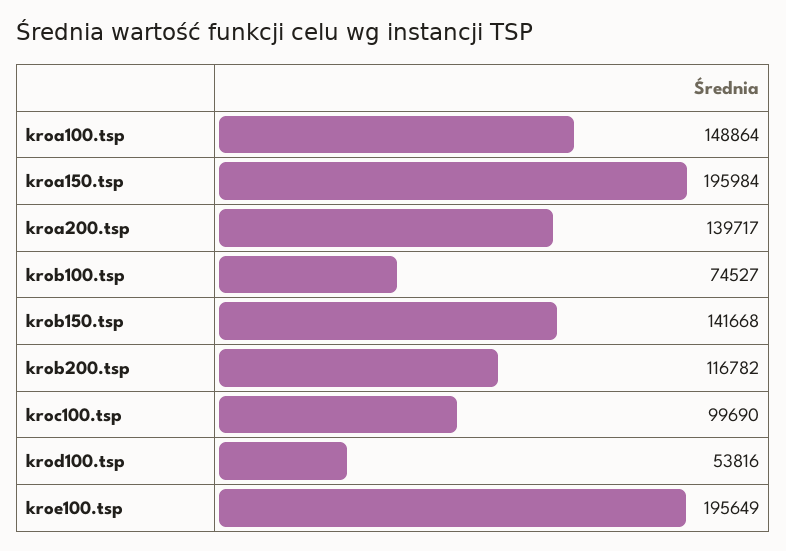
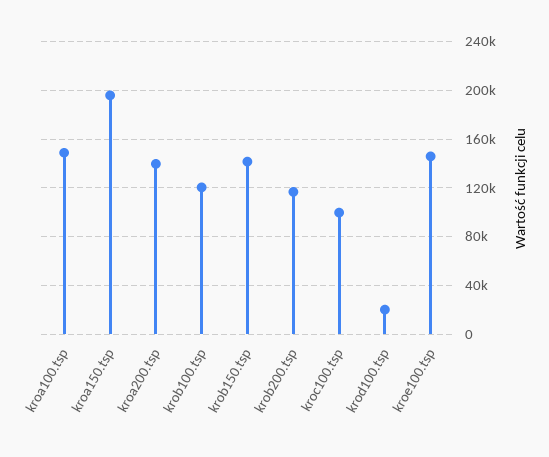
krob100.tsp: 74527 -> 120000
krod100.tsp: 53816 -> 20000
kroe100.tsp: 195649 -> 145000

